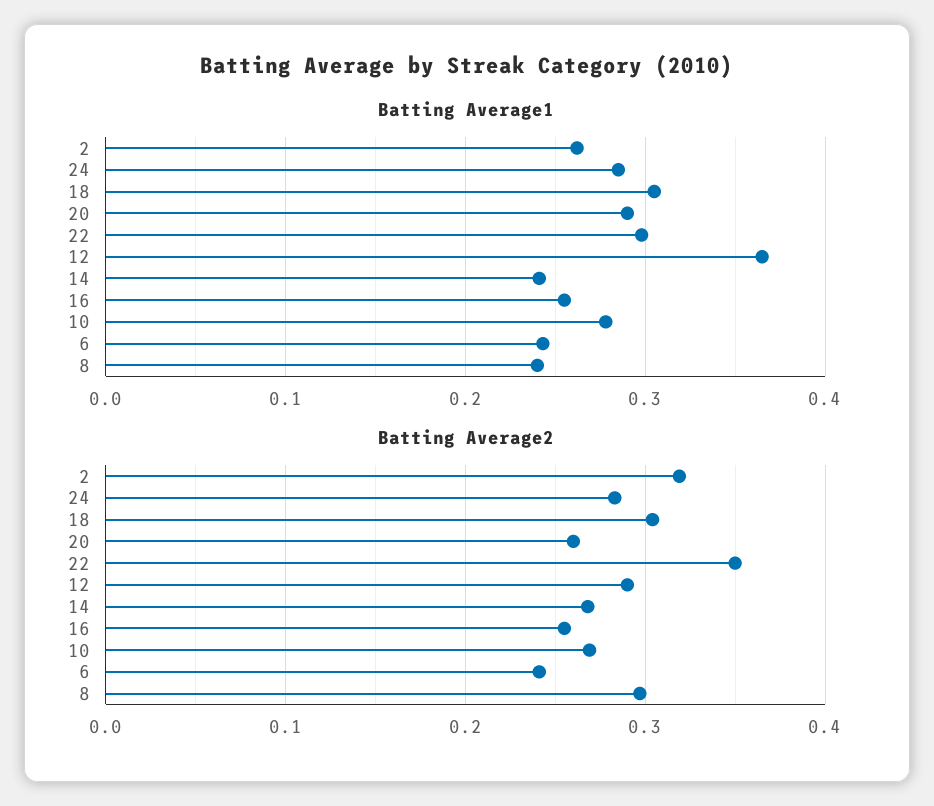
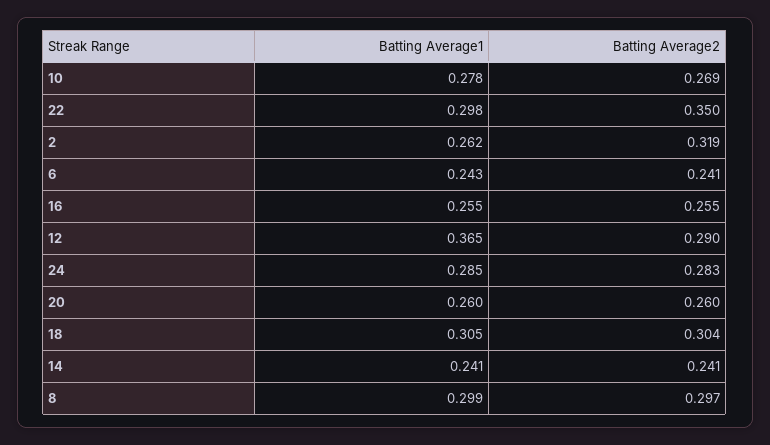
Batting Average1, 20: 0.29 -> 0.26
Batting Average1, 8: 0.24 -> 0.299
Batting Average2, 14: 0.27 -> 0.241

